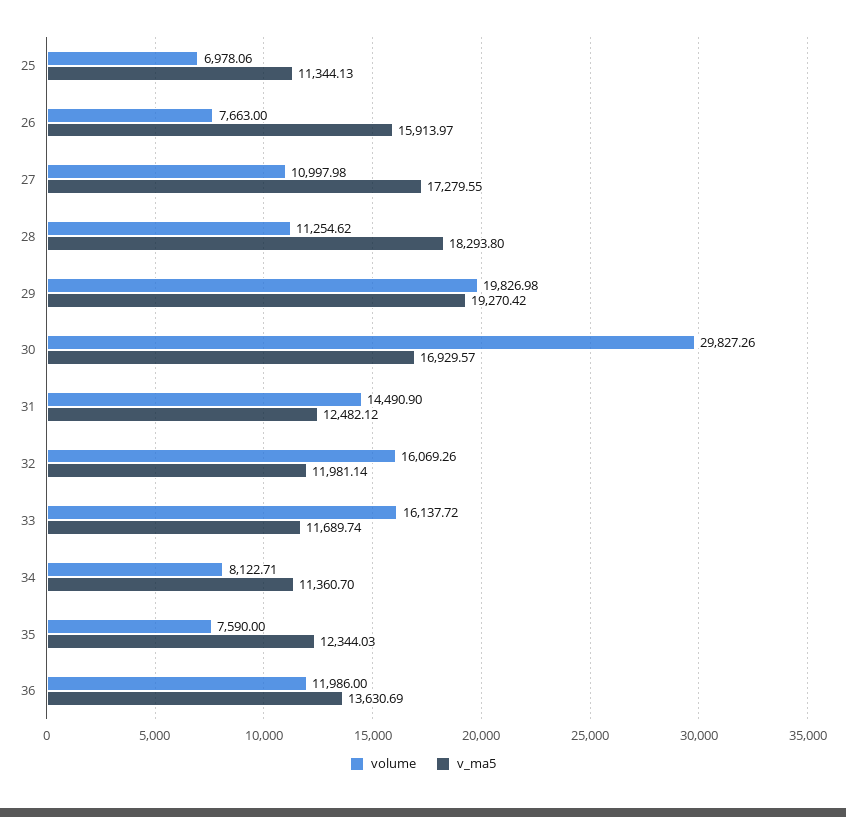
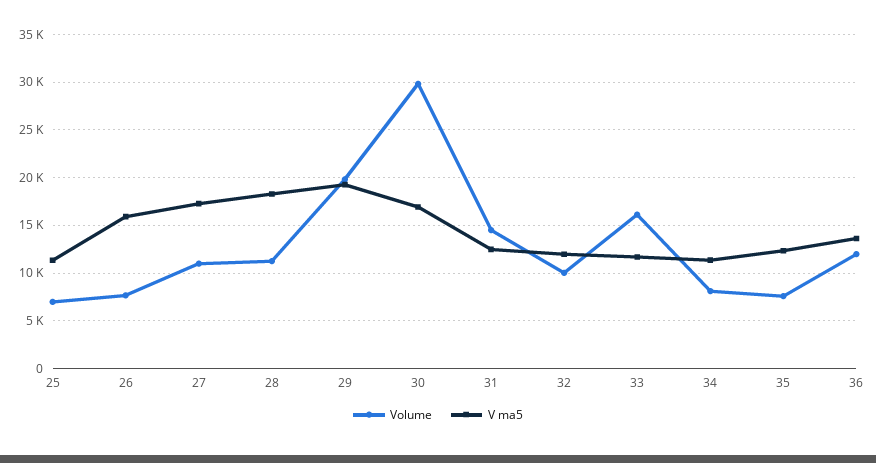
volume, 32: 16069.26 -> 10000

